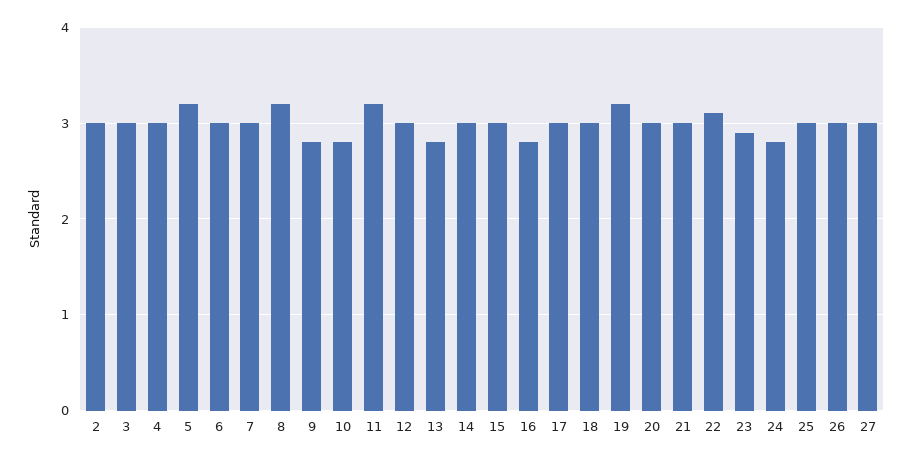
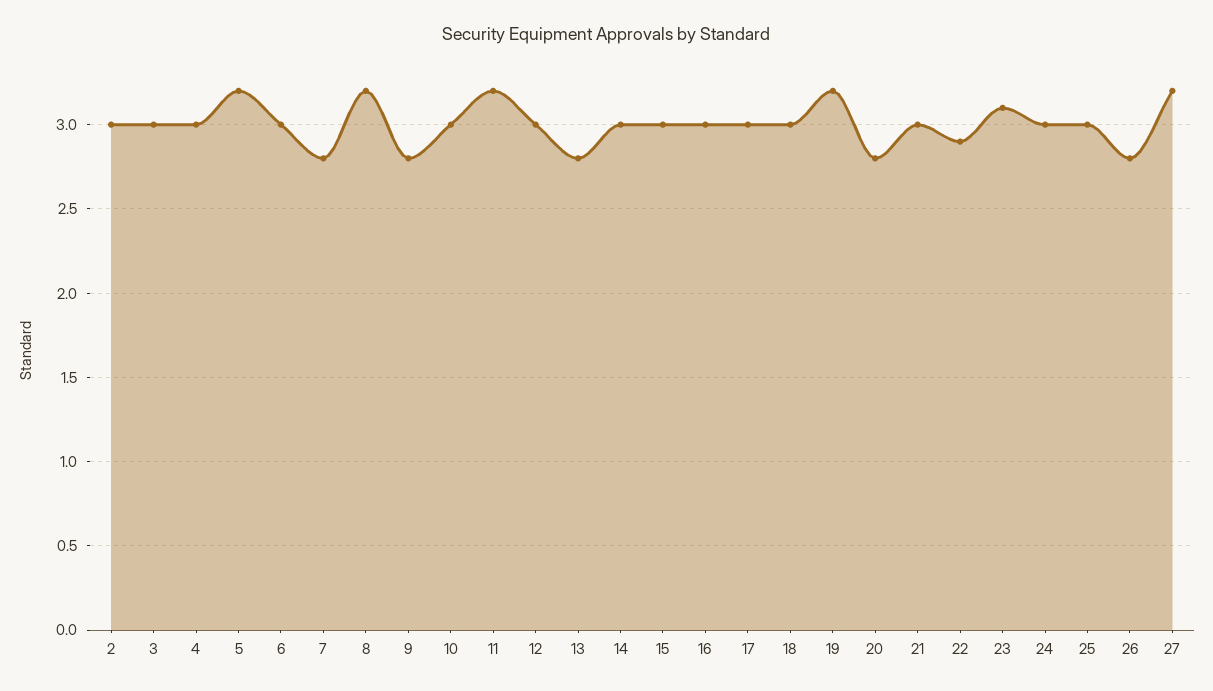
7: 3 -> 2.8
10: 2.8 -> 3
16: 2.8 -> 3
20: 3 -> 2.8
22: 3.1 -> 2.9
23: 2.9 -> 3.1
24: 2.8 -> 3
26: 3 -> 2.8
27: 3 -> 3.2

